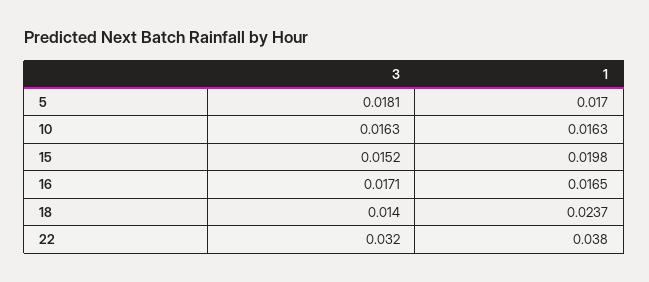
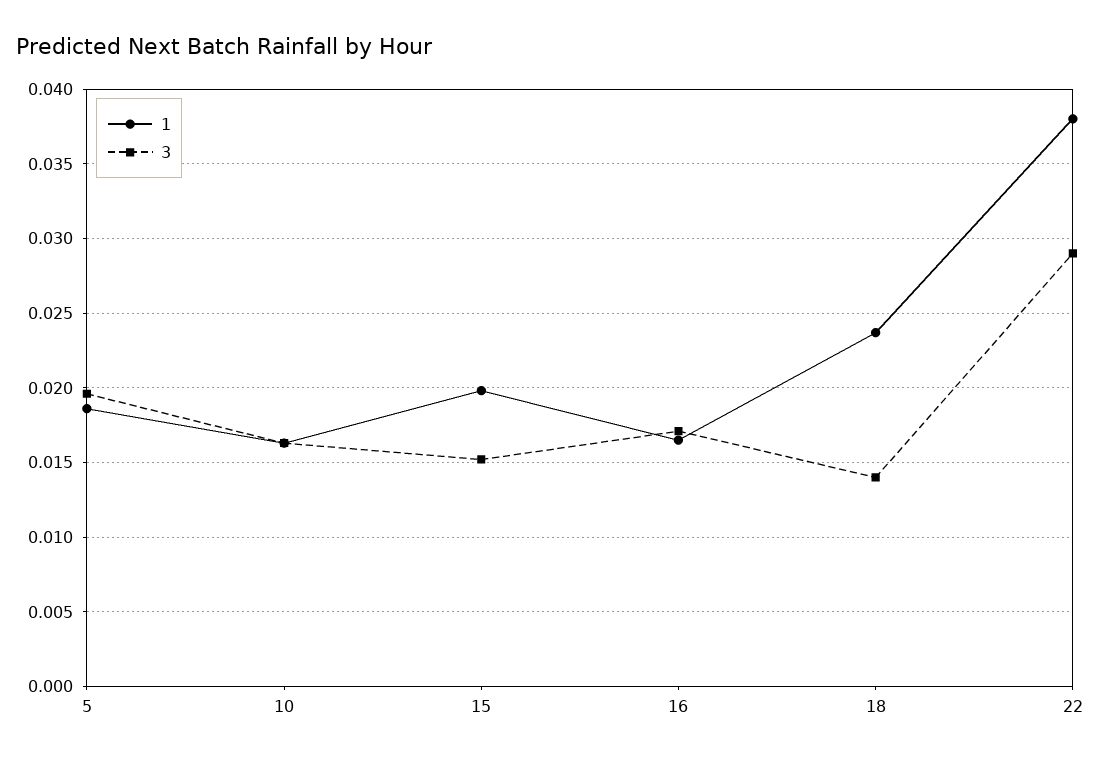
3, 5: 0.0181 -> 0.0195
1, 5: 0.017 -> 0.0185
3, 22: 0.032 -> 0.029

